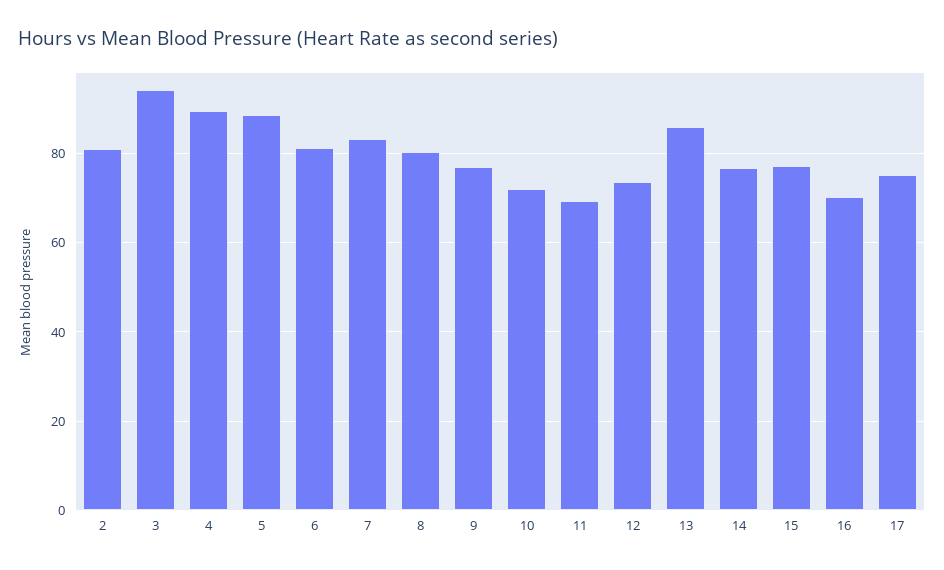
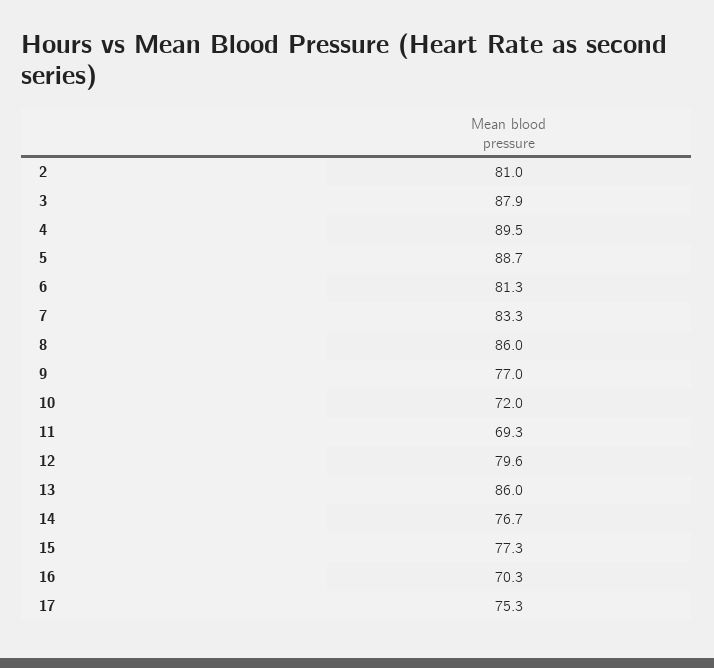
3: 94 -> 87.9
8: 80 -> 86
12: 74 -> 79.6

